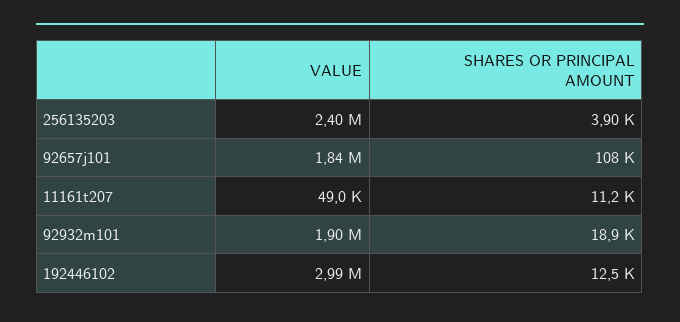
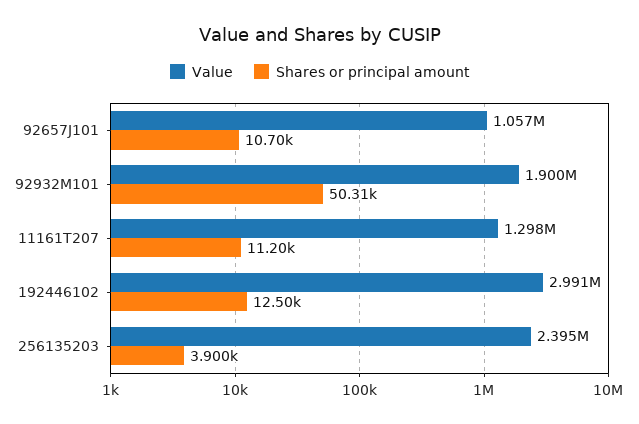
VALUE, 92657j101: 1840000 -> 1057000
SHARES OR PRINCIPAL AMOUNT, 92657j101: 108000 -> 10700
VALUE, 11161t207: 49000 -> 1298000
SHARES OR PRINCIPAL AMOUNT, 92932m101: 18900 -> 50310

